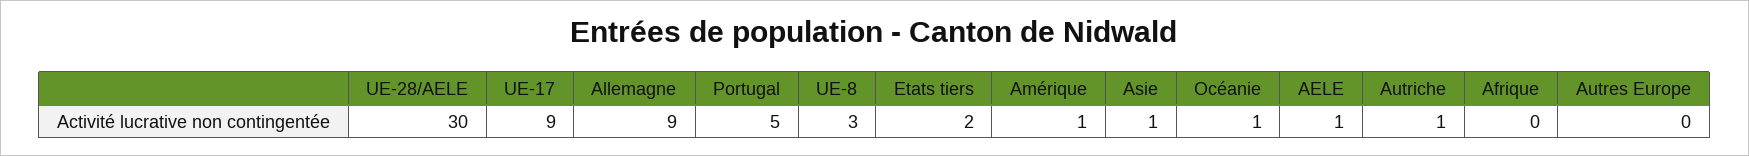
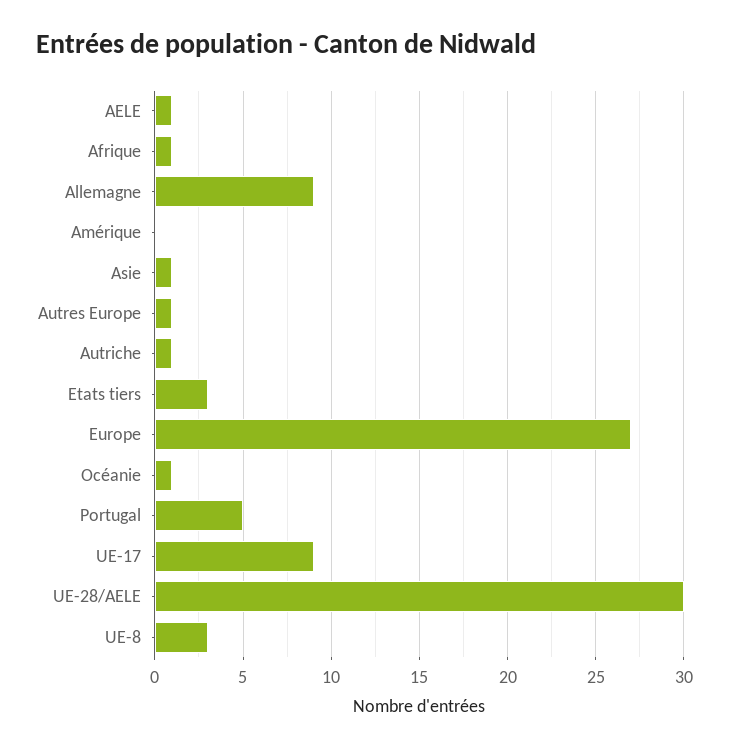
Etats tiers: 2 -> 3
Amérique: 1 -> 0
Afrique: 0 -> 1
Autres Europe: 0 -> 1
Europe: none -> 27

